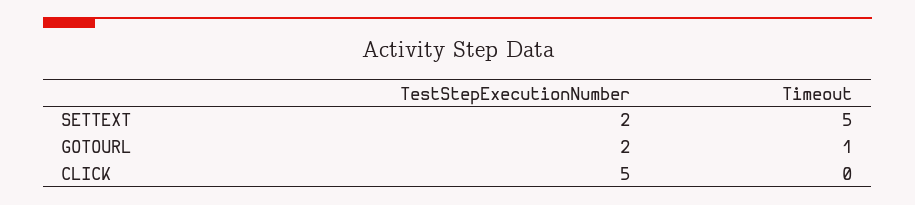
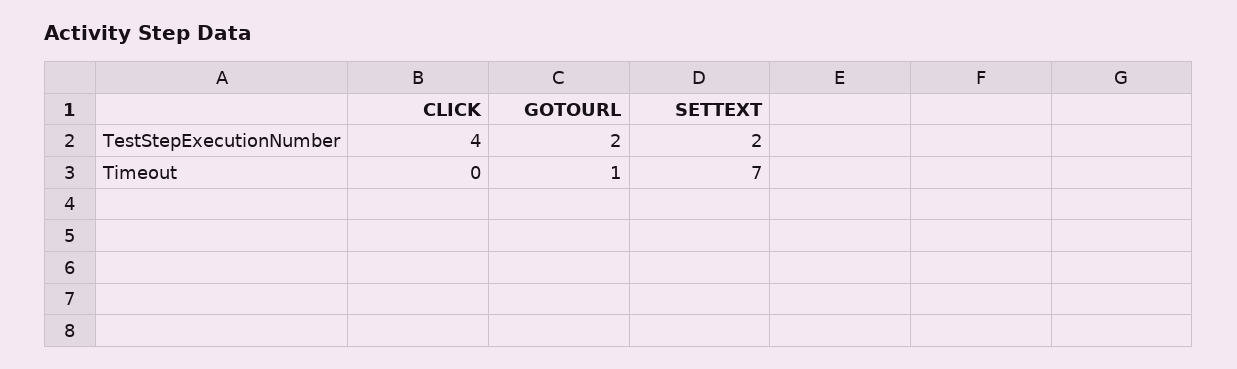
Timeout, SETTEXT: 5 -> 7
TestStepExecutionNumber, CLICK: 5 -> 4

